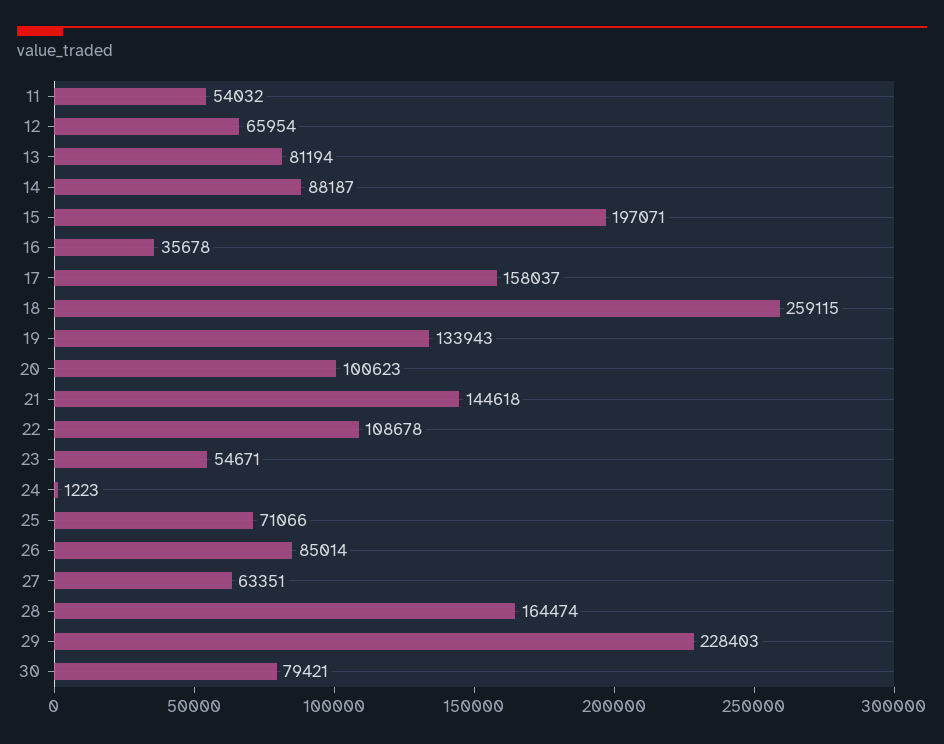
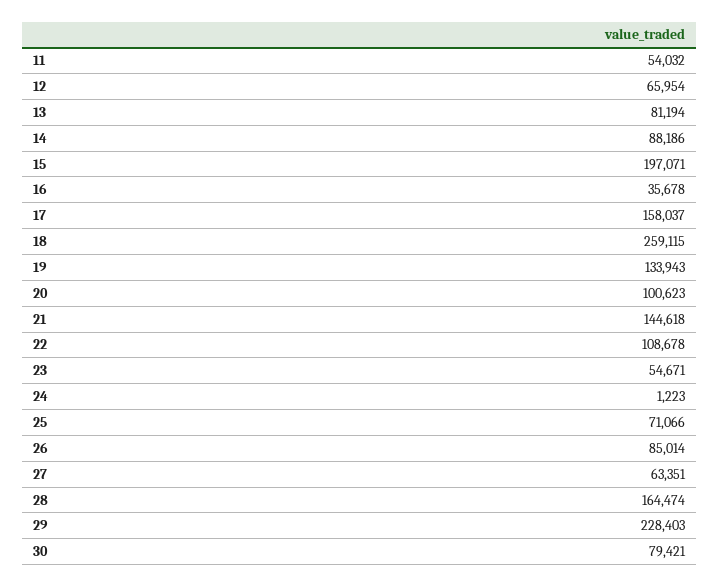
14: 88187 -> 88186

